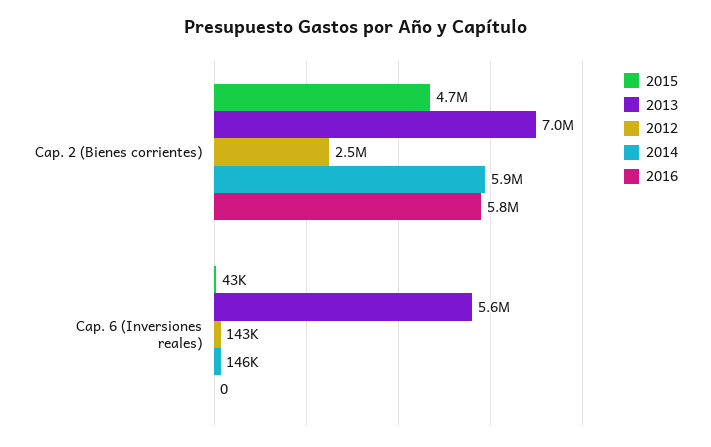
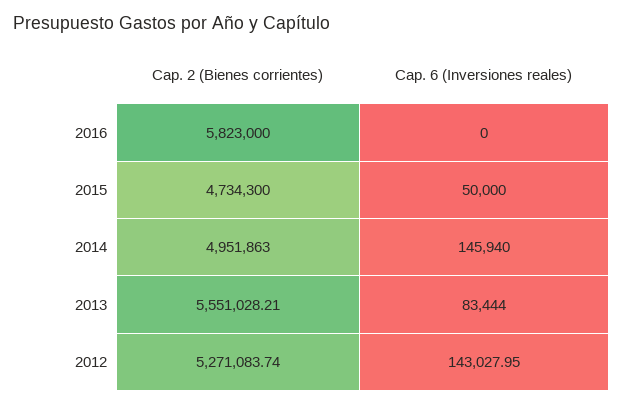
2013, Cap. 2 (Bienes corrientes): 7000000 -> 5551028.21
2012, Cap. 2 (Bienes corrientes): 2500000 -> 5271083.74
2014, Cap. 2 (Bienes corrientes): 5900000 -> 4951863
2015, Cap. 6 (Inversiones reales): 43000 -> 50000
2013, Cap. 6 (Inversiones reales): 5600000 -> 83444

